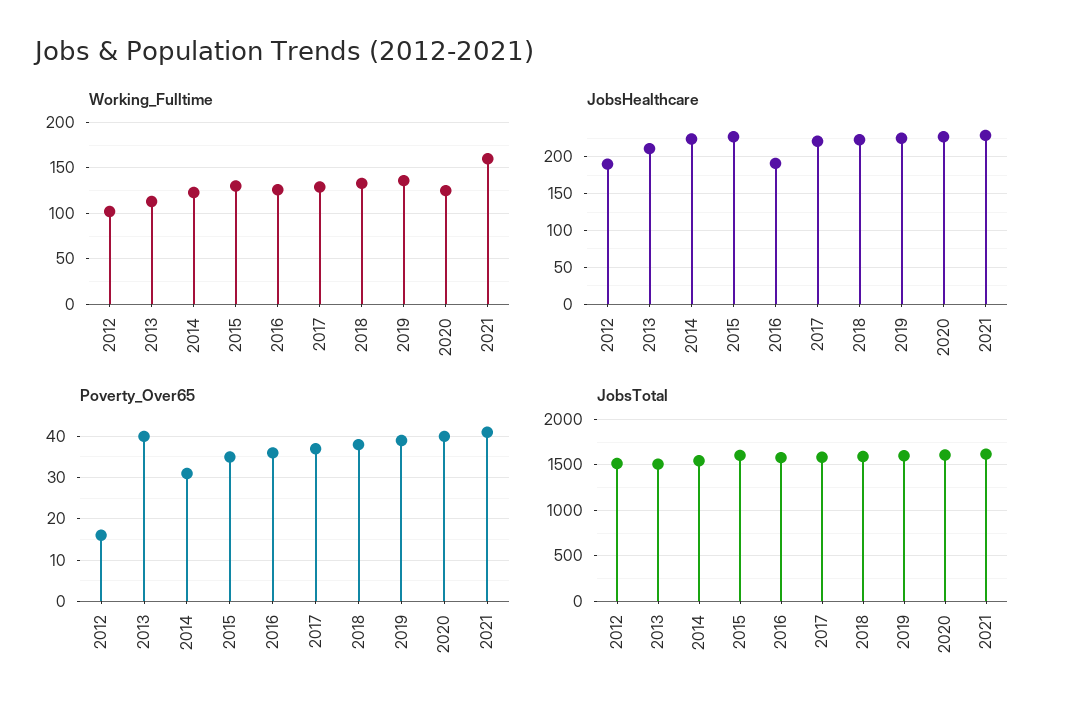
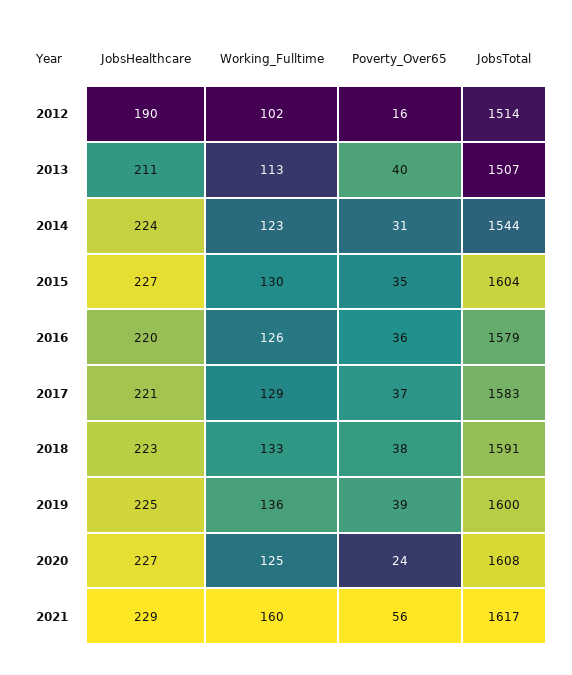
JobsHealthcare, 2016: 190 -> 220
Poverty_Over65, 2020: 40 -> 24
Poverty_Over65, 2021: 40 -> 56

